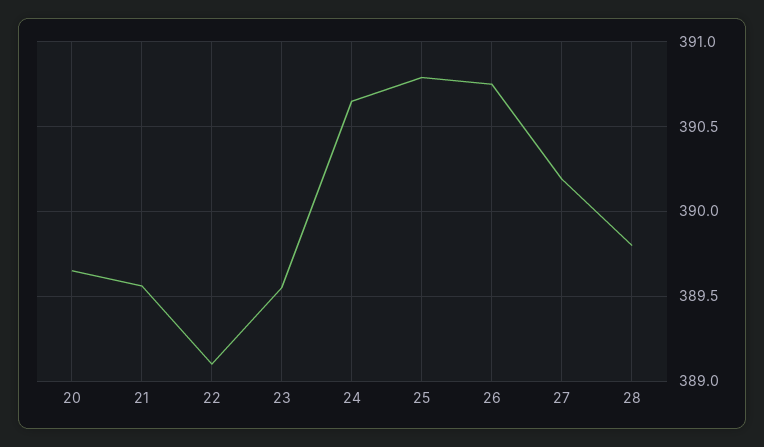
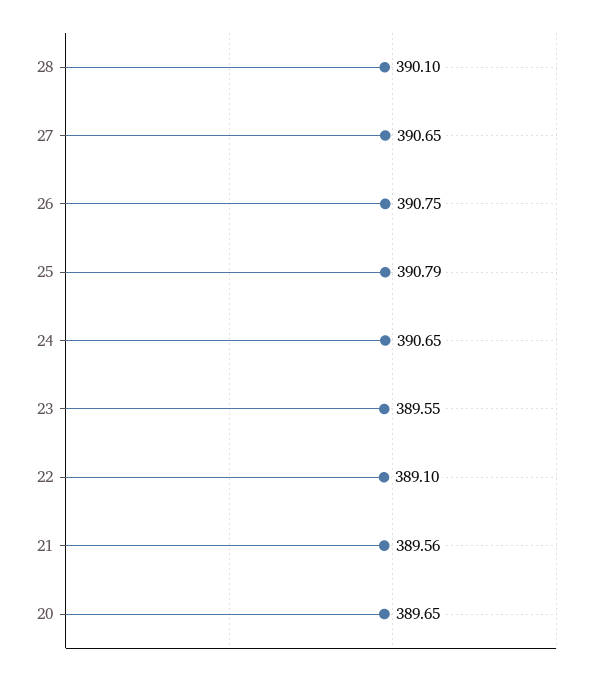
27: 390.2 -> 390.65
28: 389.8 -> 390.1

